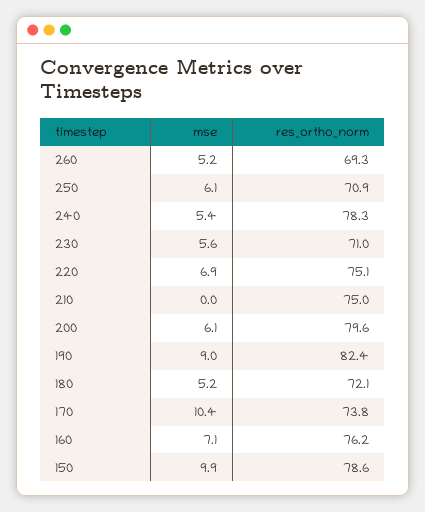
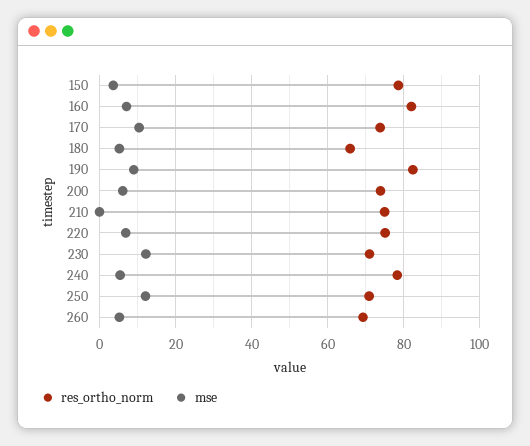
mse, 250: 6.1 -> 12
mse, 230: 5.6 -> 12
res_ortho_norm, 200: 79.6 -> 74
res_ortho_norm, 180: 72.1 -> 66
res_ortho_norm, 160: 76.2 -> 82
mse, 150: 9.9 -> 4

